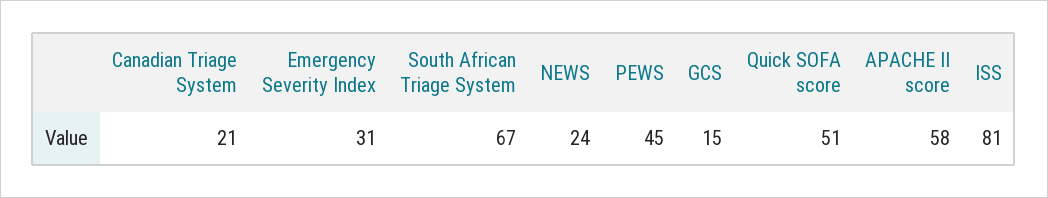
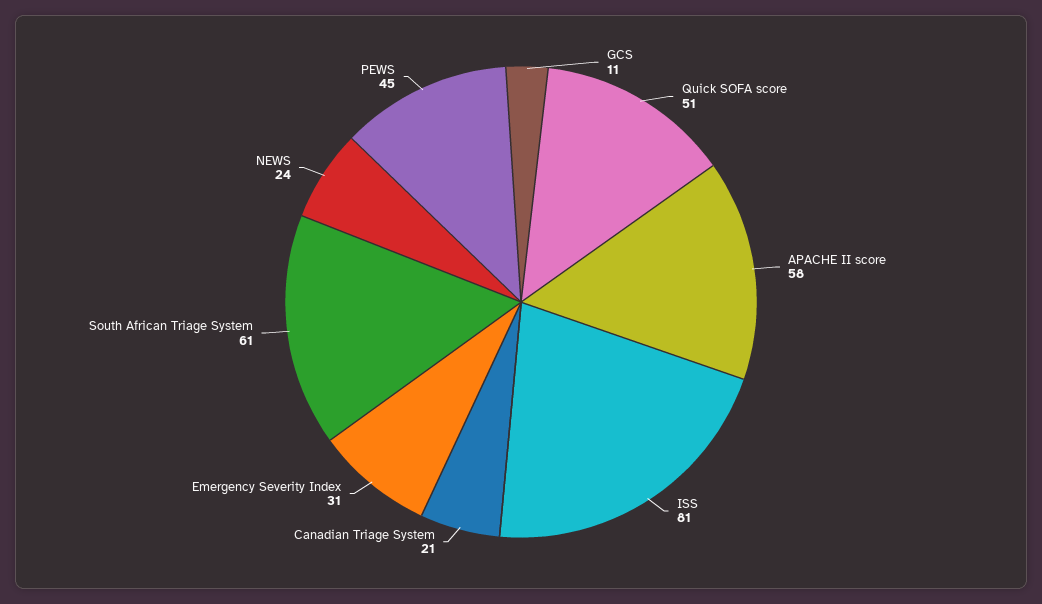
South African Triage System: 67 -> 61
GCS: 15 -> 11

